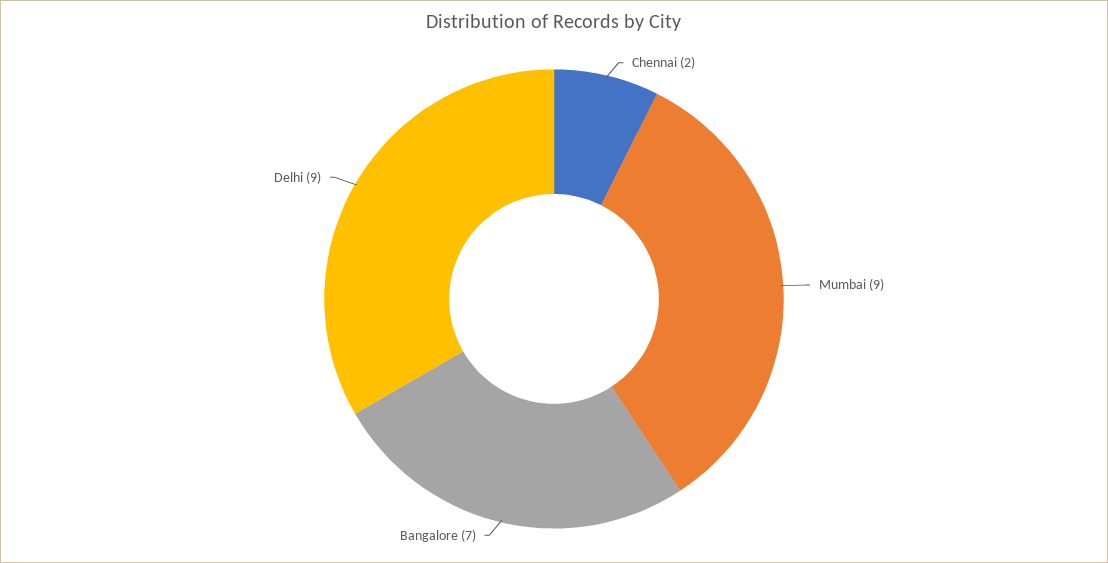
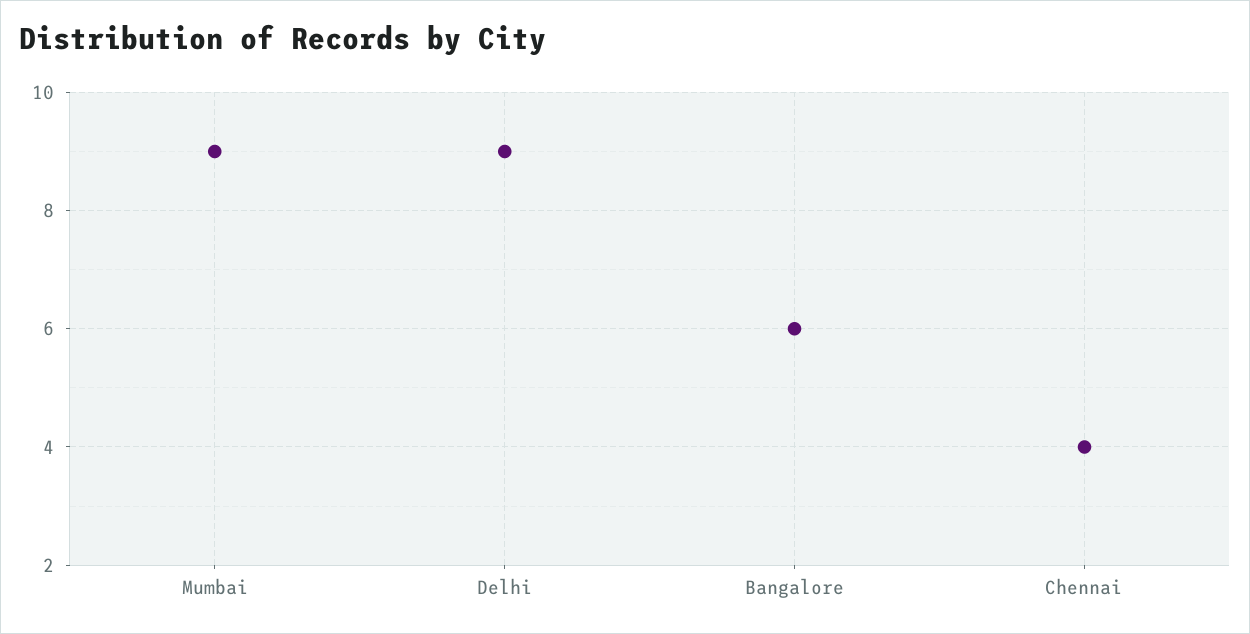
Chennai: 2 -> 4
Bangalore: 7 -> 6

